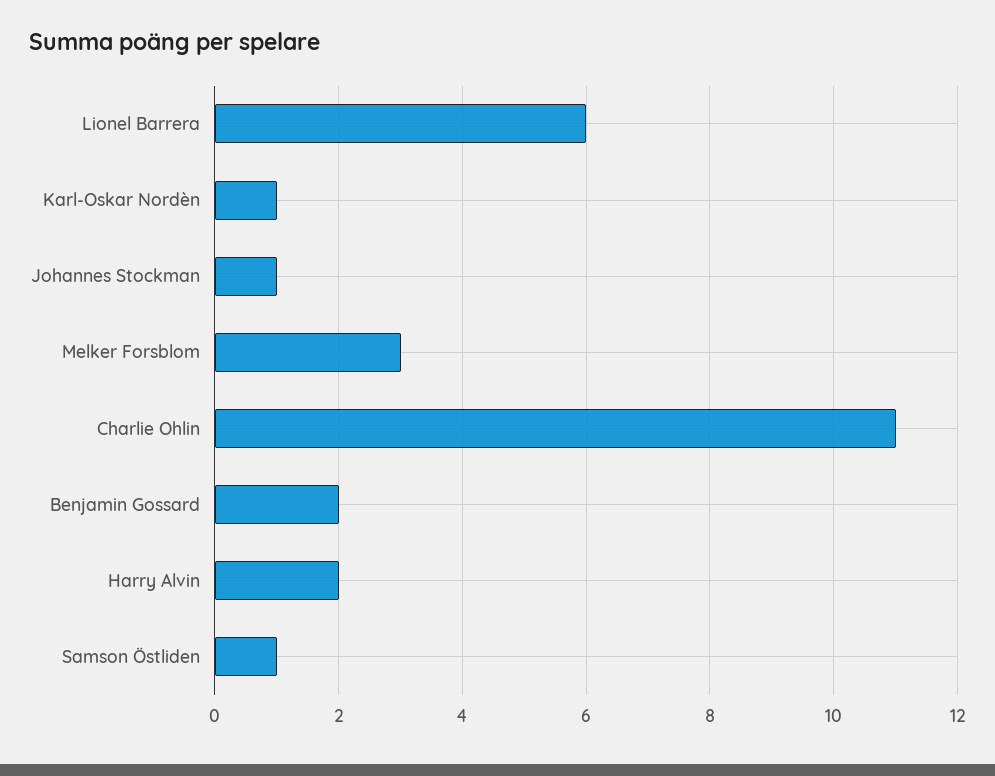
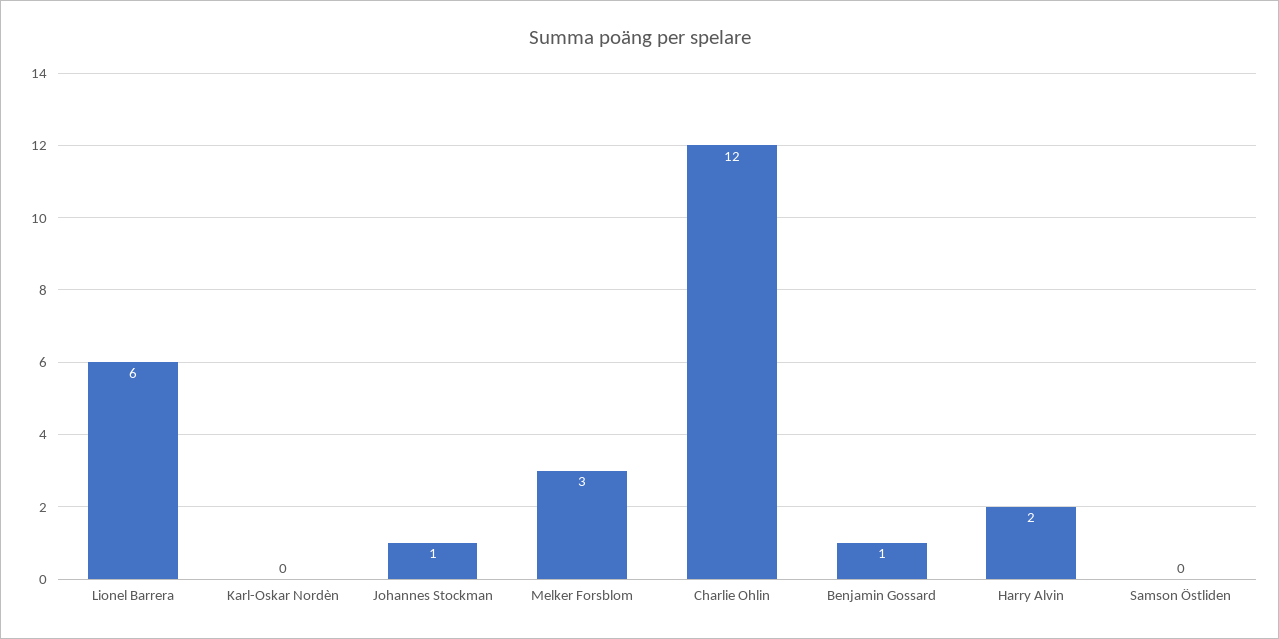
Karl-Oskar Nordèn: 1 -> 0
Charlie Ohlin: 11 -> 12
Benjamin Gossard: 2 -> 1
Samson Östliden: 1 -> 0

